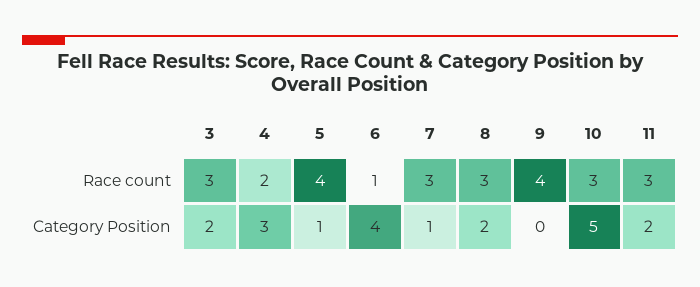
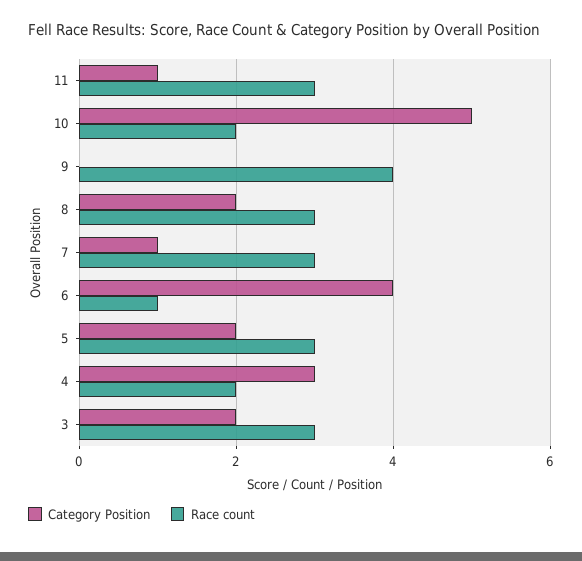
Race count, 5: 4 -> 3
Race count, 10: 3 -> 2
Category Position, 5: 1 -> 2
Category Position, 11: 2 -> 1

